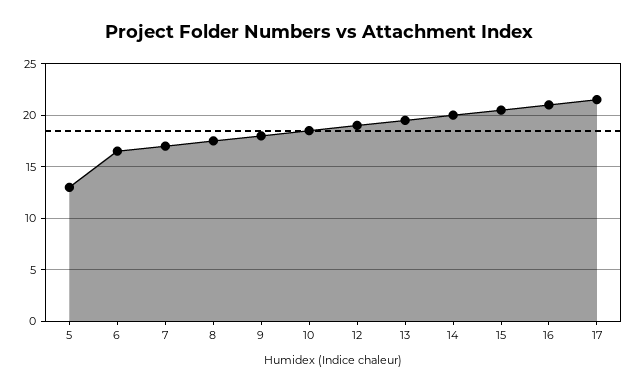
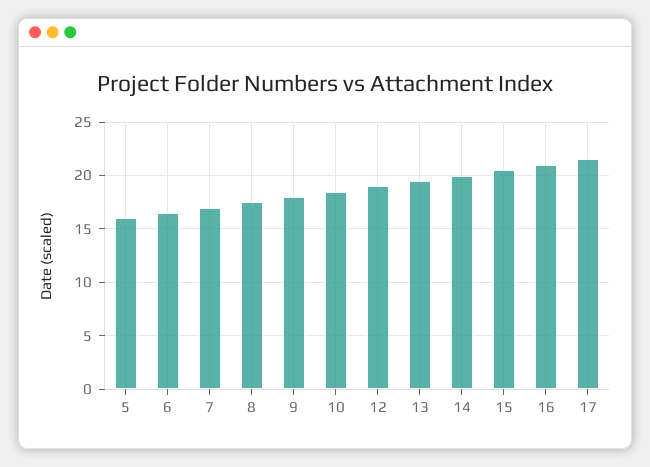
5: 13 -> 16

